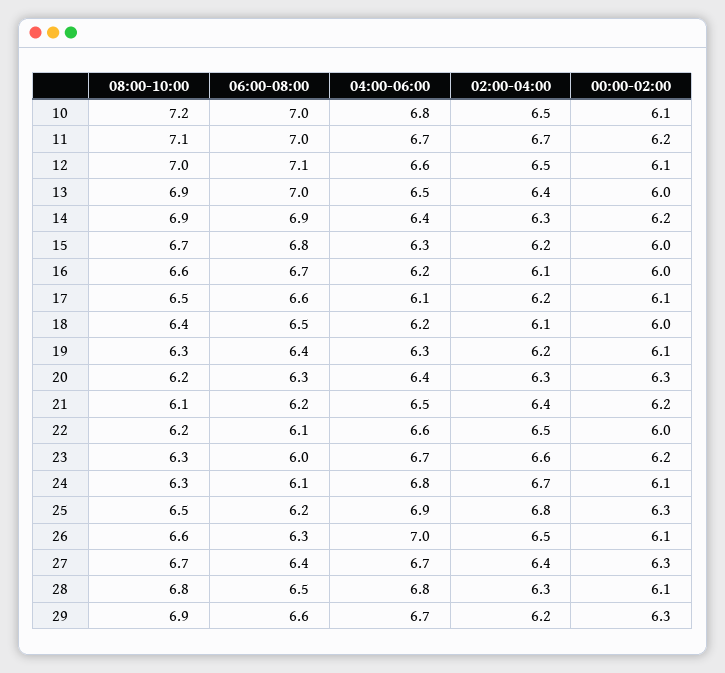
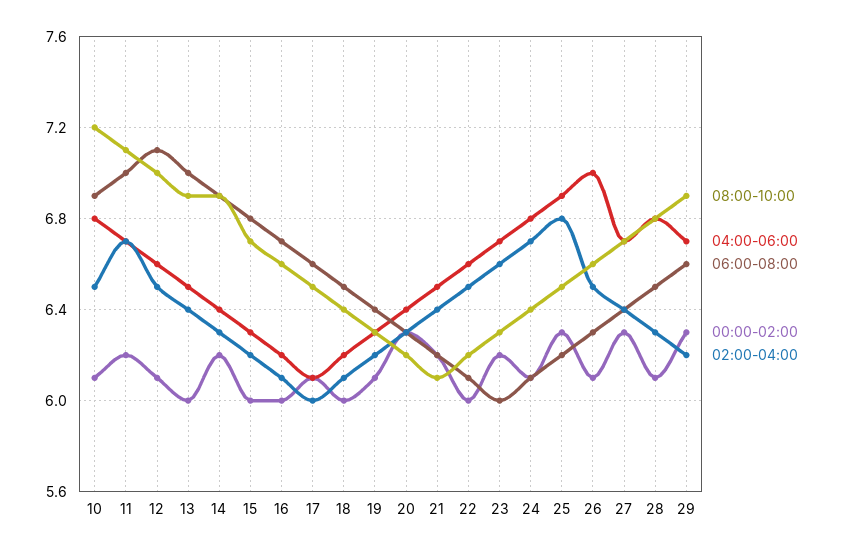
06:00-08:00, 10: 7 -> 6.9
02:00-04:00, 17: 6.2 -> 6
08:00-10:00, 24: 6.3 -> 6.4

